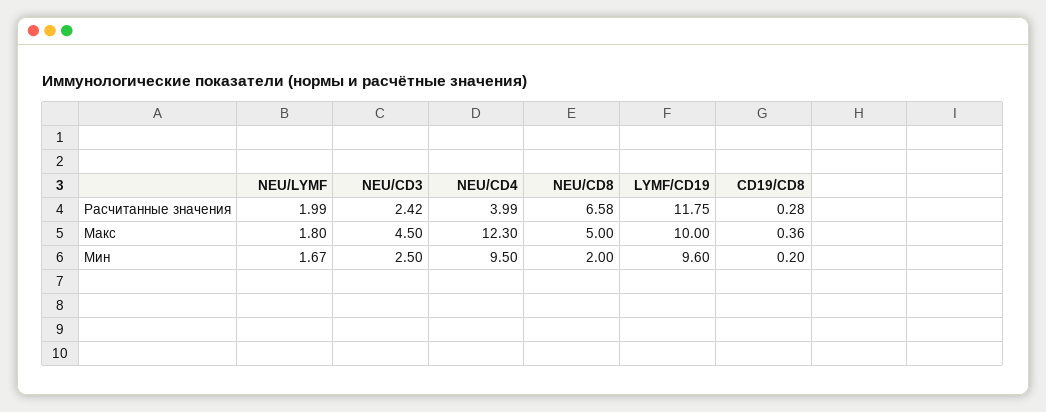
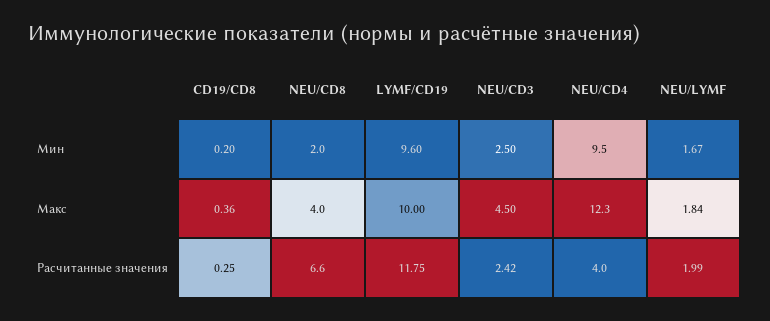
CD19/CD8, Расчитанные значения: 0.28 -> 0.25
NEU/LYMF, Макс: 1.8 -> 1.84
NEU/CD8, Макс: 5 -> 4

